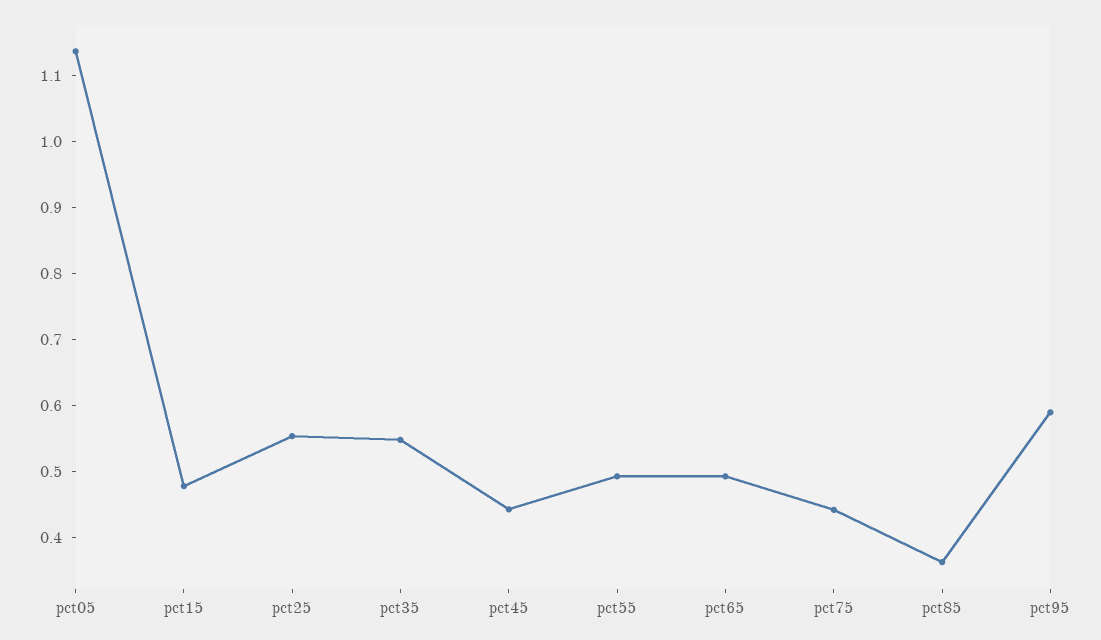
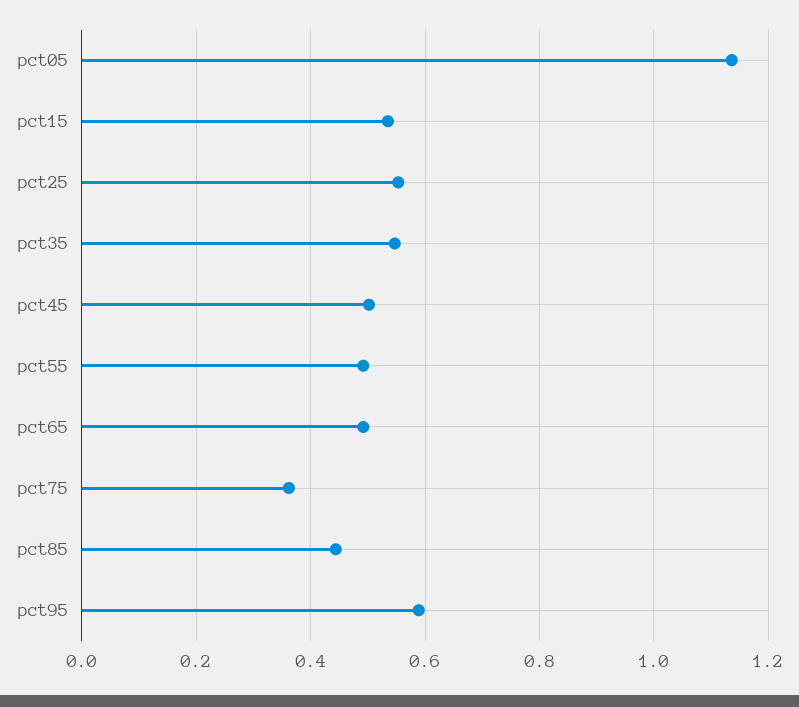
pct15: 0.48 -> 0.54
pct45: 0.44 -> 0.5
pct75: 0.44 -> 0.36
pct85: 0.36 -> 0.44

